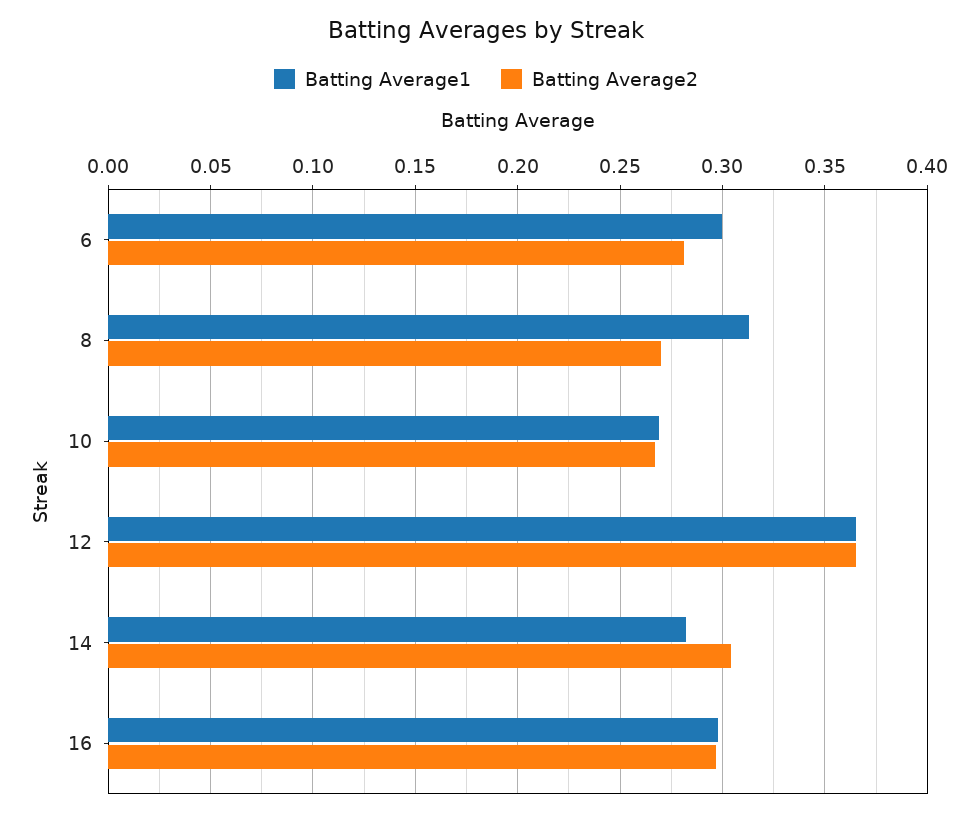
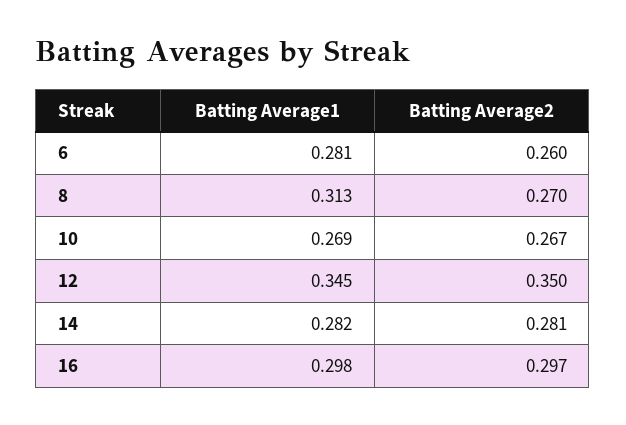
Batting Average1, 6: 0.3 -> 0.281
Batting Average2, 6: 0.28 -> 0.26
Batting Average1, 12: 0.365 -> 0.345
Batting Average2, 12: 0.365 -> 0.35
Batting Average2, 14: 0.305 -> 0.281

